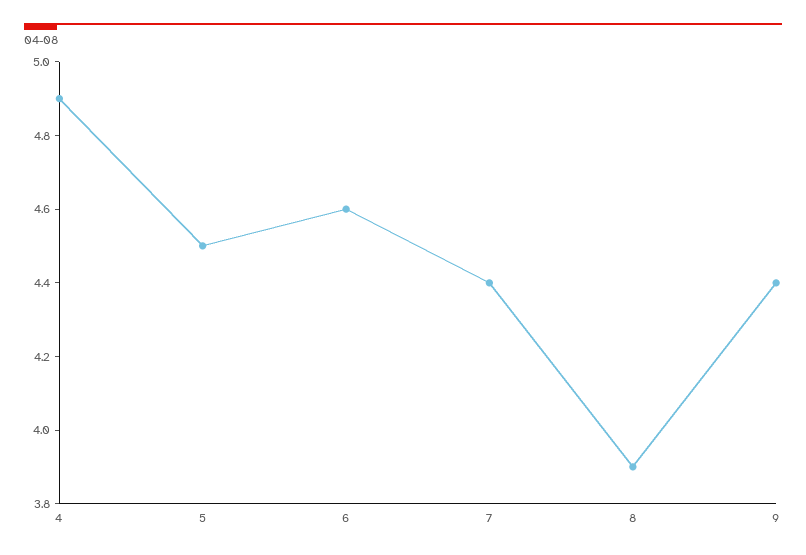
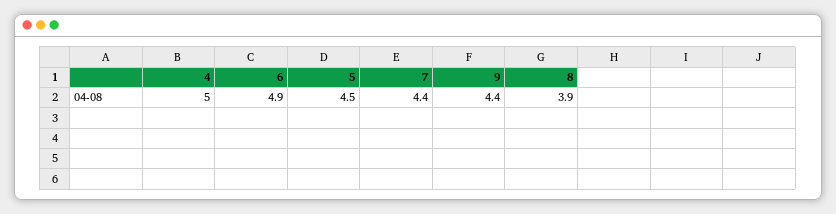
4: 4.9 -> 5
6: 4.6 -> 4.9

